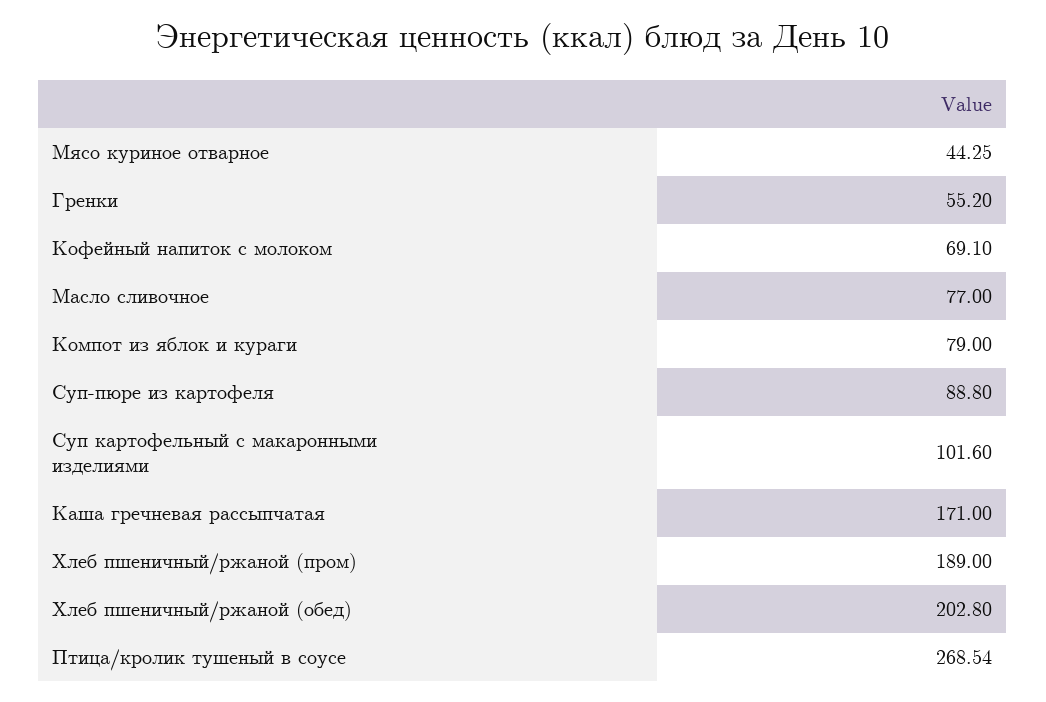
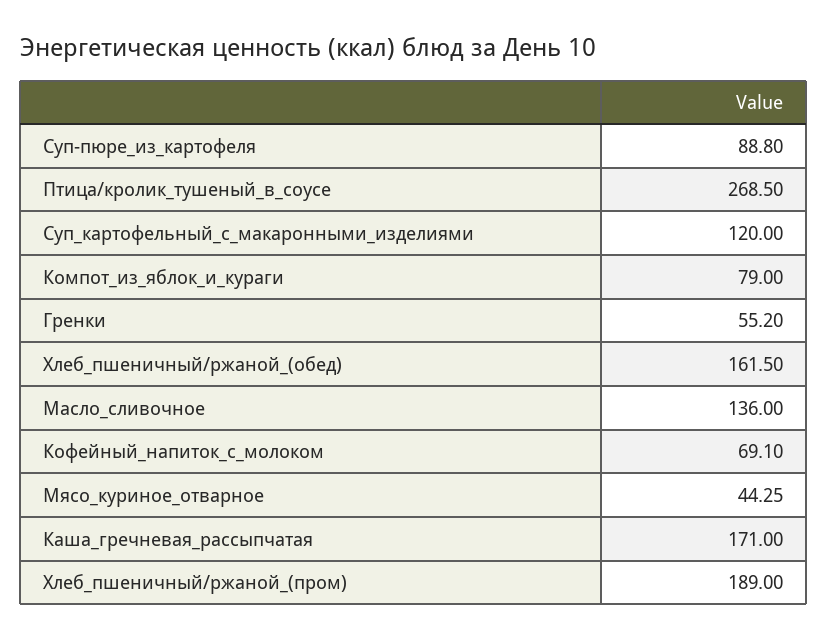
Масло сливочное: 77 -> 136
Суп картофельный с макаронными изделиями: 101.6 -> 120
Хлеб пшеничный/ржаной (обед): 202.8 -> 161.5
Птица/кролик тушеный в соусе: 268.54 -> 268.5

